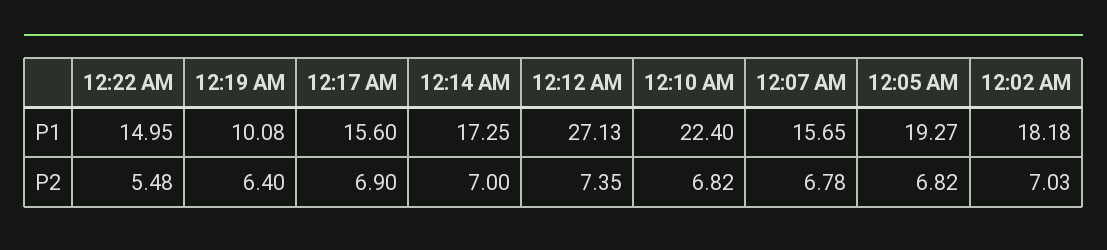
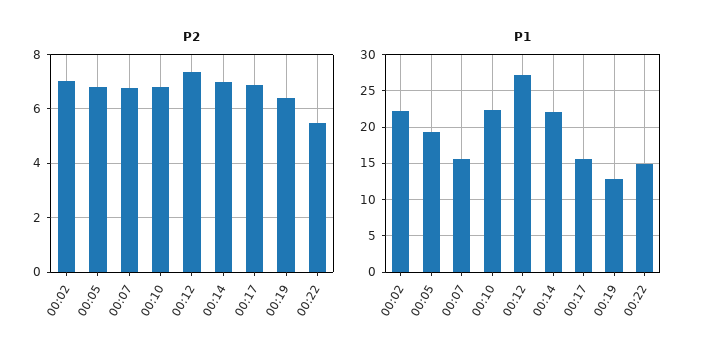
P1, 12:19 AM: 10.08 -> 13
P1, 12:14 AM: 17.25 -> 22
P1, 12:02 AM: 18.18 -> 22

